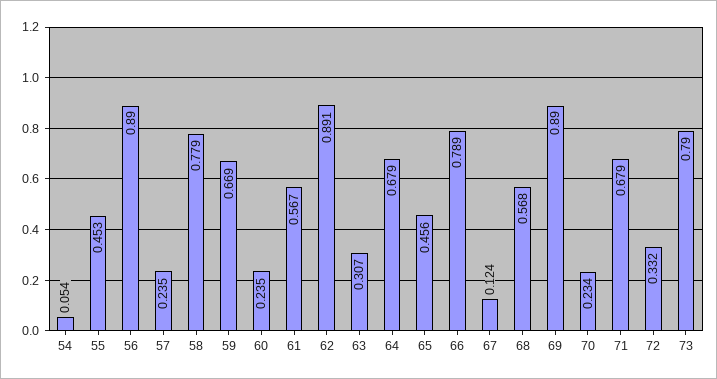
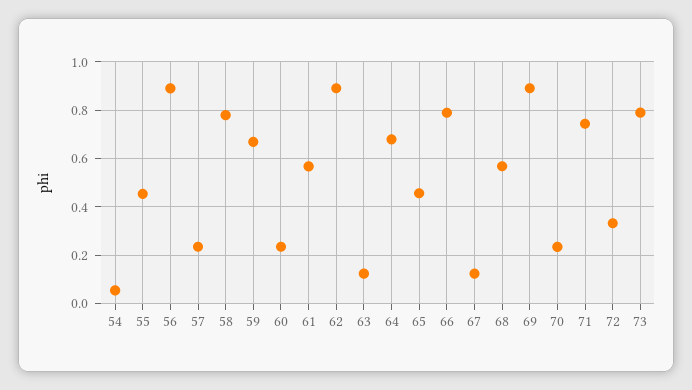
63: 0.307 -> 0.125
71: 0.679 -> 0.75

